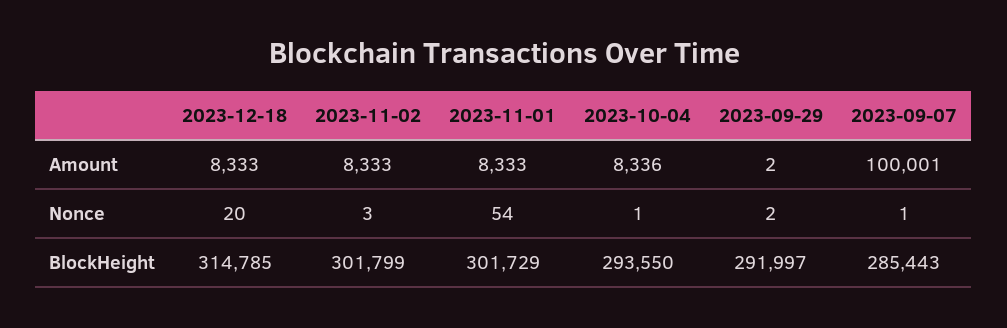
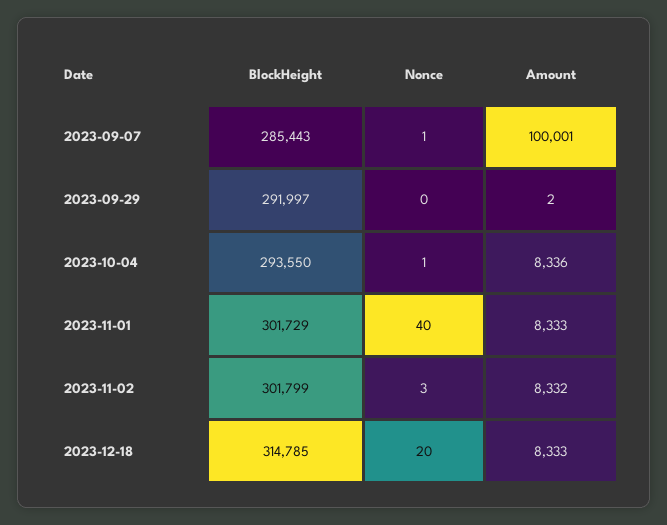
2023-11-02, Amount: 8333 -> 8332
2023-11-01, Nonce: 54 -> 40
2023-09-29, Nonce: 2 -> 0

